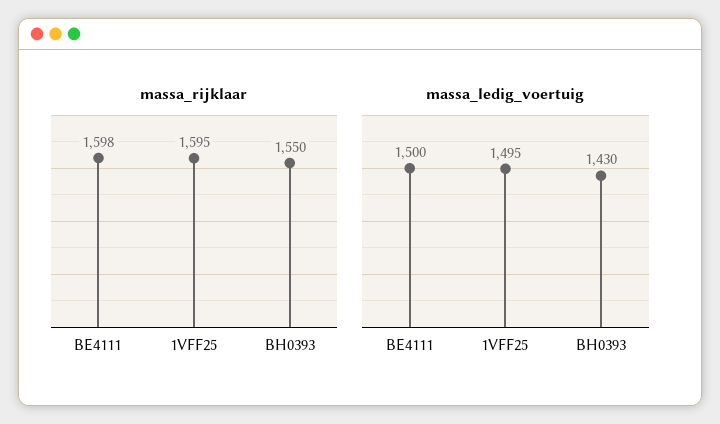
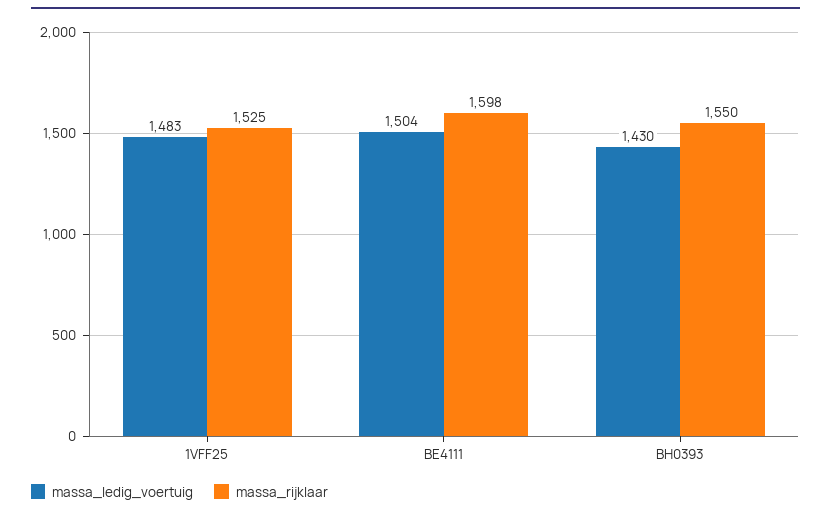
massa_rijklaar, 1VFF25: 1595 -> 1525
massa_ledig_voertuig, BE4111: 1500 -> 1504
massa_ledig_voertuig, 1VFF25: 1495 -> 1483

